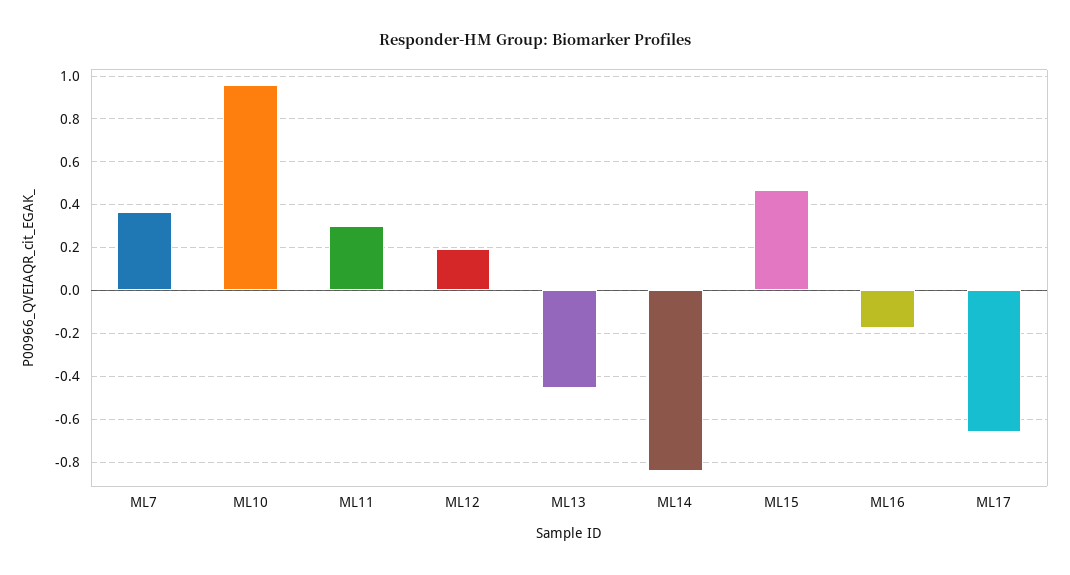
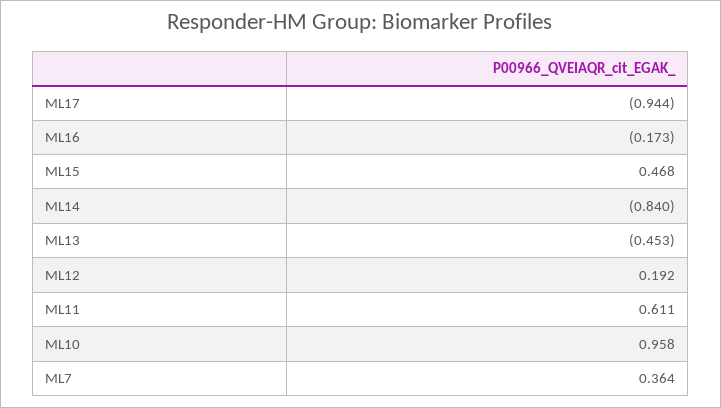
ML11: 0.3 -> 0.611
ML17: -0.65 -> -0.944

